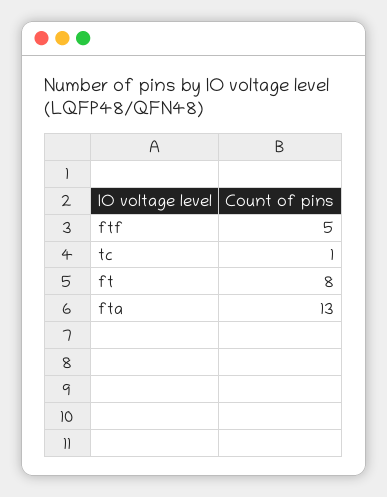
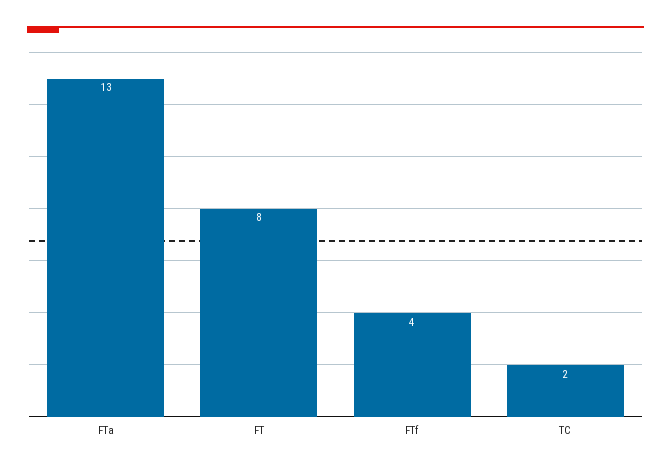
ftf: 5 -> 4
tc: 1 -> 2

